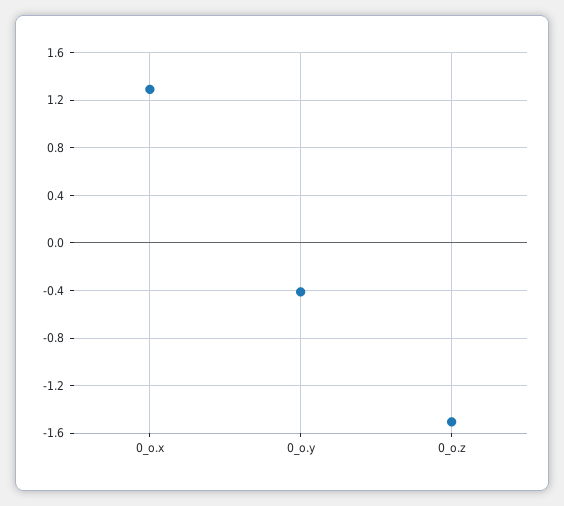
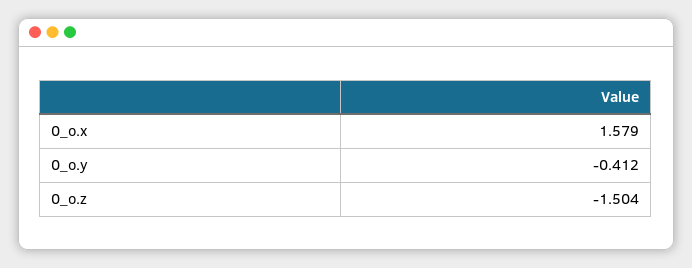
0_o.x: 1.3 -> 1.579

